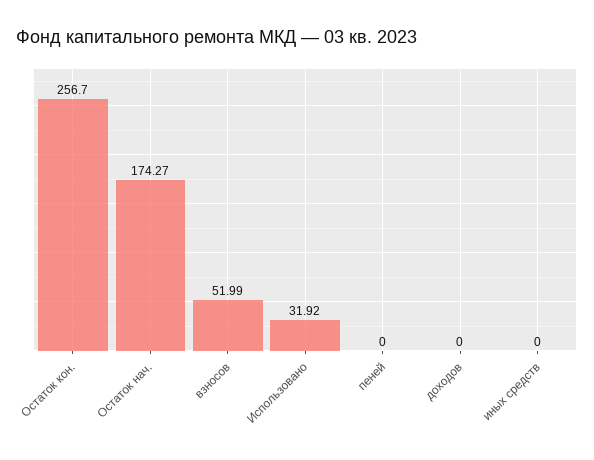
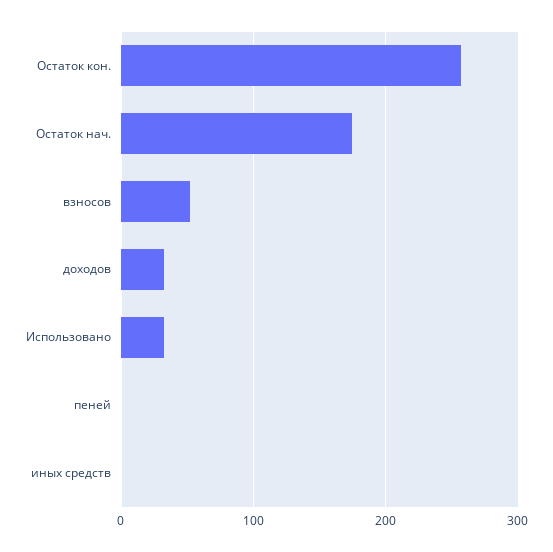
доходов: 0 -> 30

